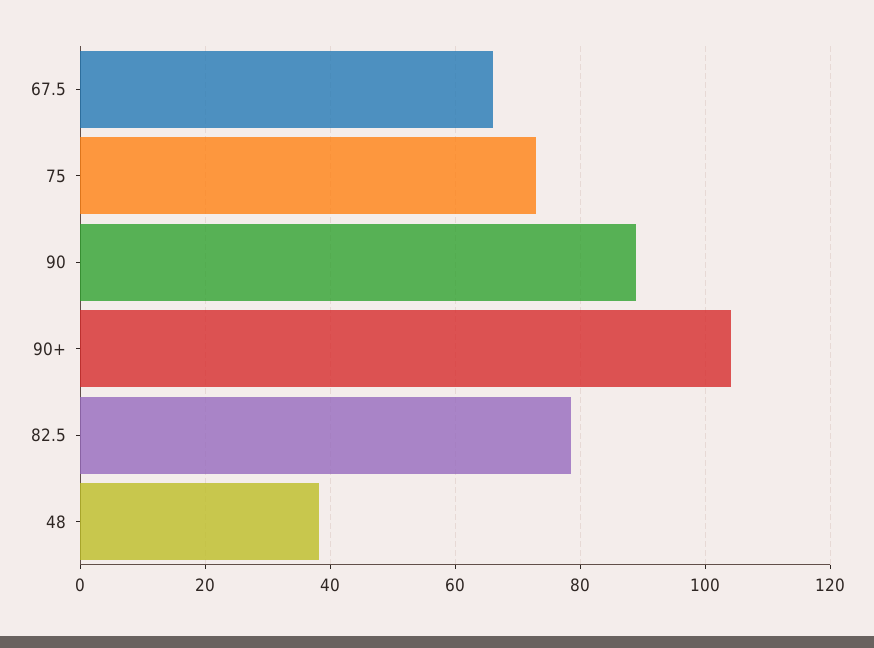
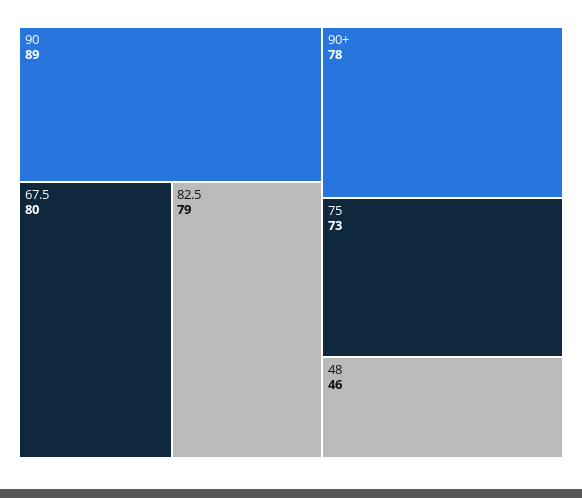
67.5: 66 -> 80
90+: 104 -> 78
48: 38 -> 46

